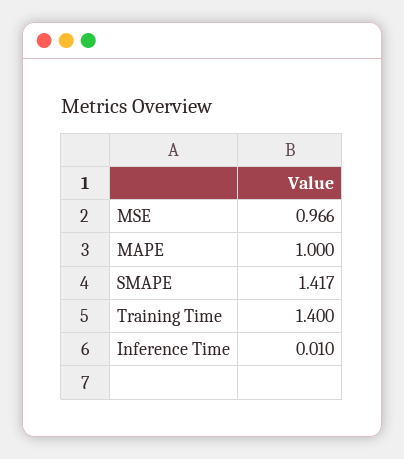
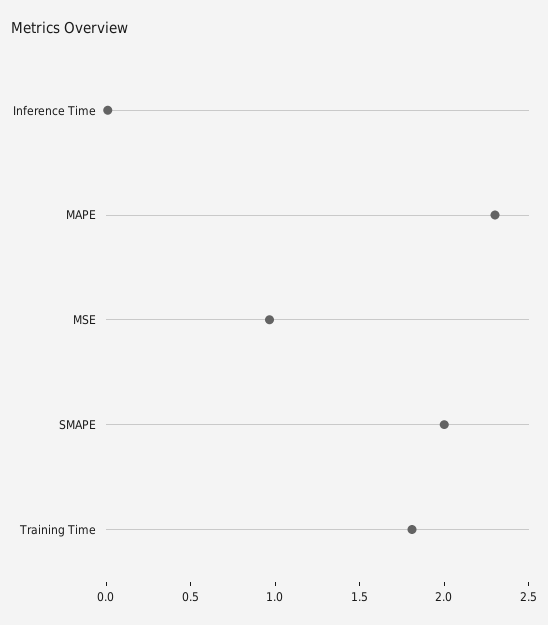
MAPE: 1 -> 2.3
SMAPE: 1.417 -> 2
Training Time: 1.4 -> 1.8

